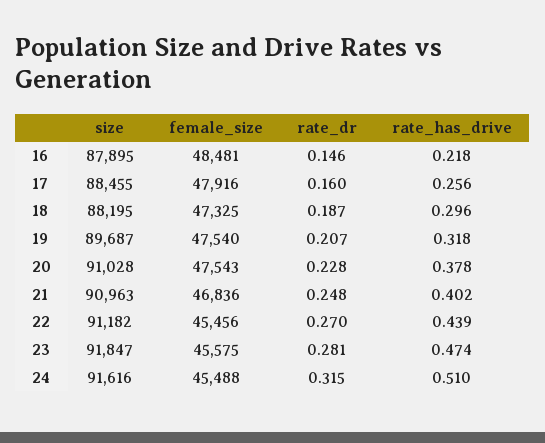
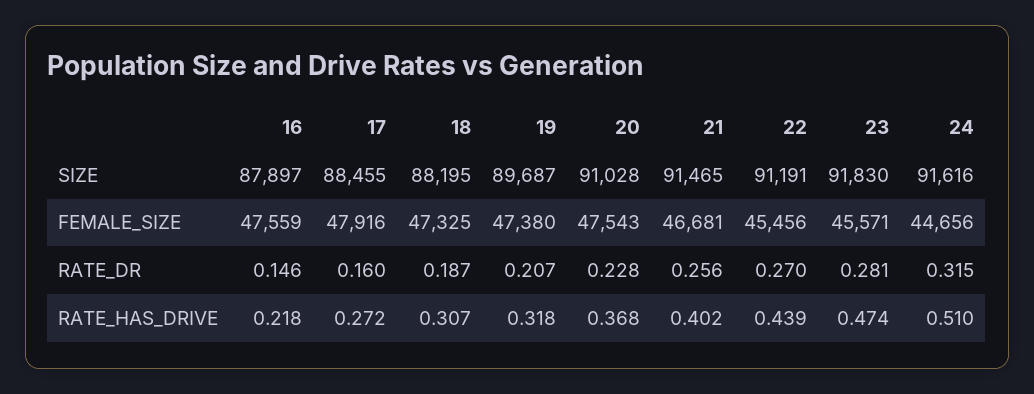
size, 16: 87895 -> 87897
female_size, 16: 48481 -> 47559
rate_has_drive, 17: 0.256 -> 0.272
rate_has_drive, 18: 0.296 -> 0.307
female_size, 19: 47540 -> 47380
rate_has_drive, 20: 0.378 -> 0.368
size, 21: 90963 -> 91465
female_size, 21: 46836 -> 46681
rate_dr, 21: 0.248 -> 0.256
size, 22: 91182 -> 91191
size, 23: 91847 -> 91830
female_size, 23: 45575 -> 45571
female_size, 24: 45488 -> 44656

